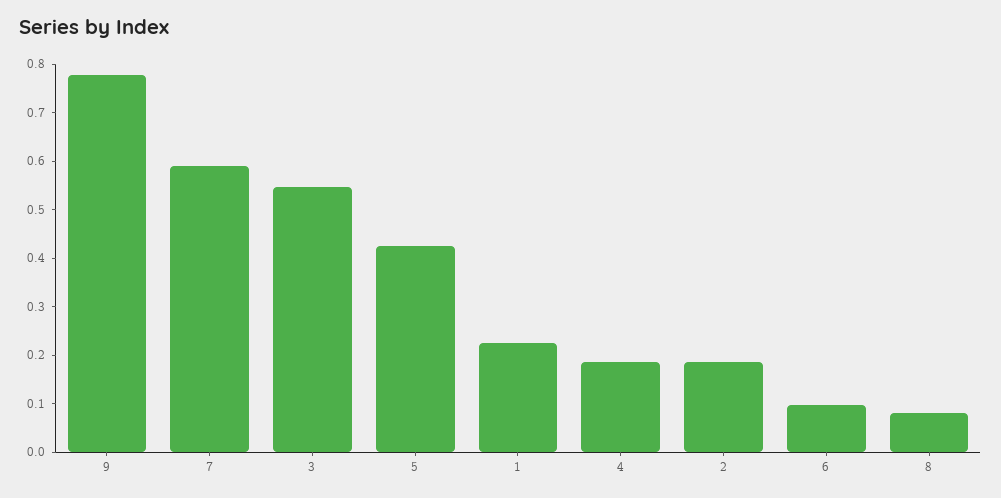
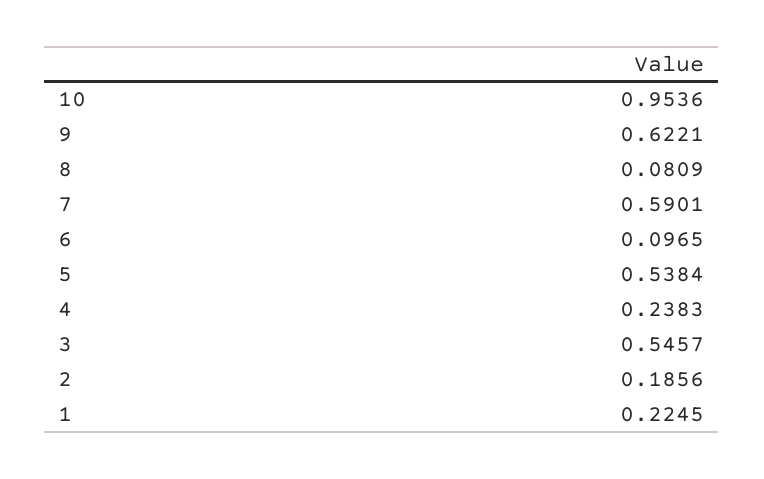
9: 0.78 -> 0.6221
5: 0.42 -> 0.5384
4: 0.18 -> 0.2383
10: none -> 0.9536

